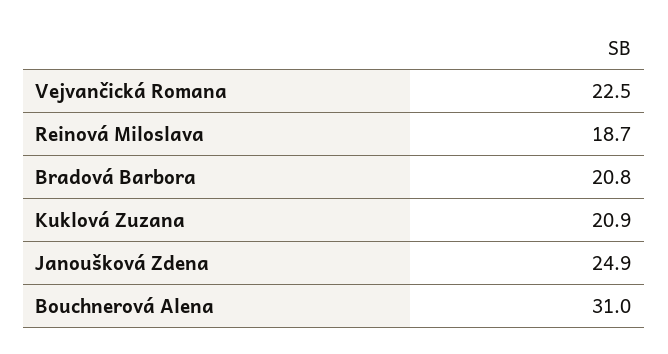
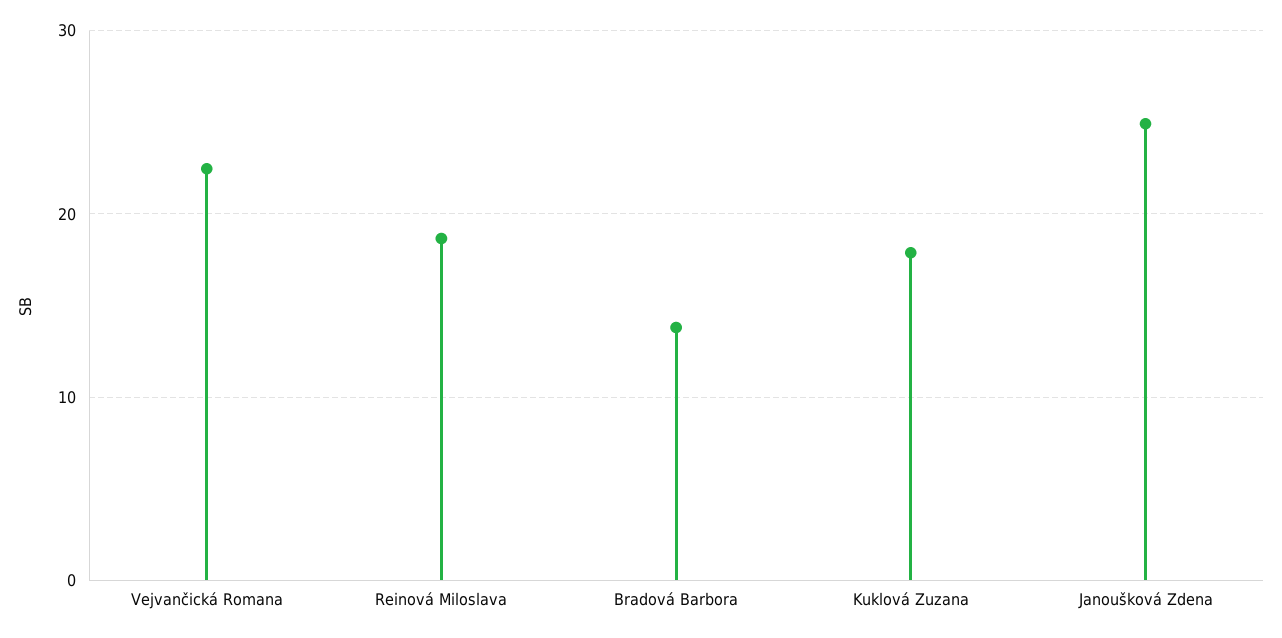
Bradová Barbora: 20.8 -> 14
Kuklová Zuzana: 20.9 -> 18
Bouchnerová Alena: 31 -> none

